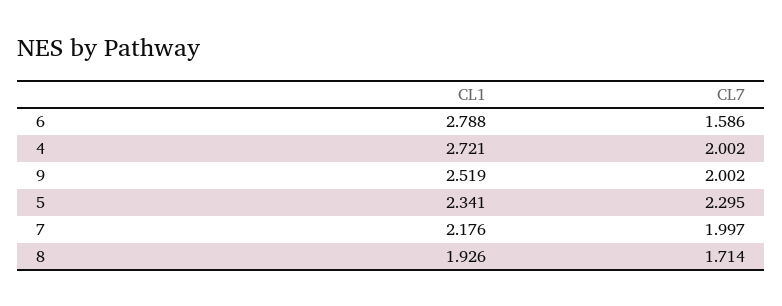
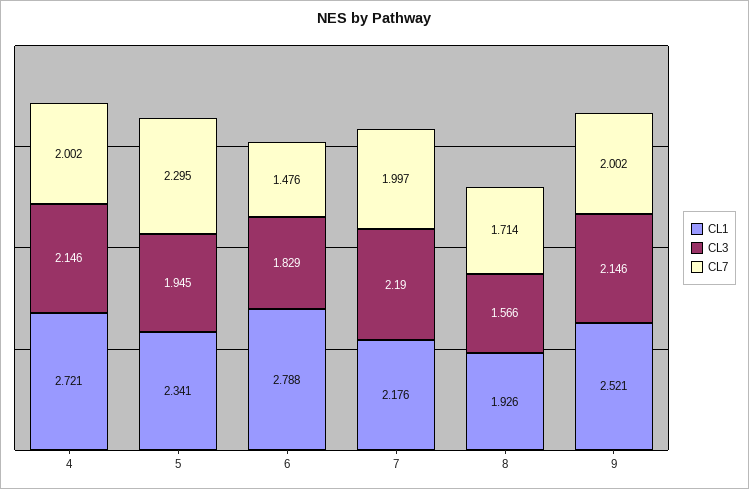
CL7, 6: 1.586 -> 1.476
CL1, 9: 2.519 -> 2.521
CL3, 4: none -> 2.146
CL3, 5: none -> 1.945
CL3, 6: none -> 1.829
CL3, 7: none -> 2.19
CL3, 8: none -> 1.566
CL3, 9: none -> 2.146

